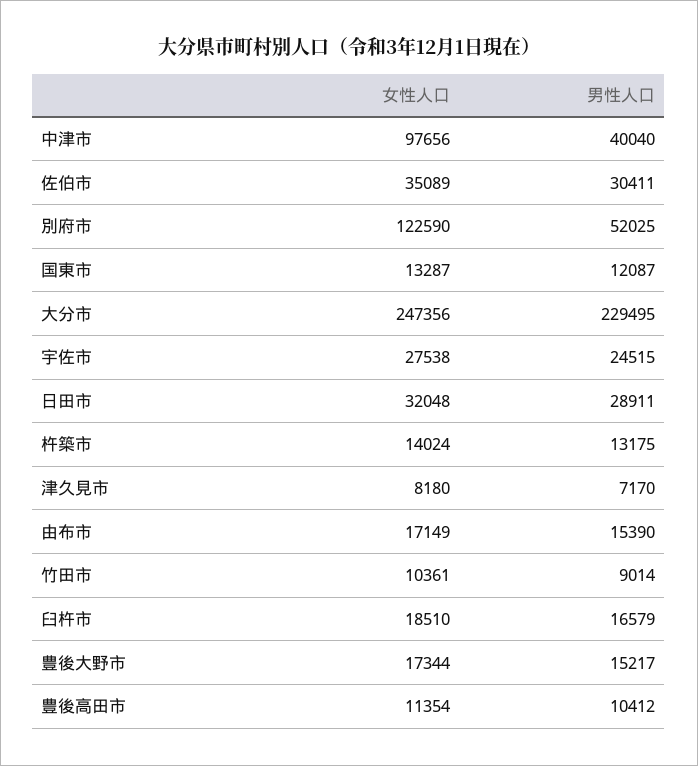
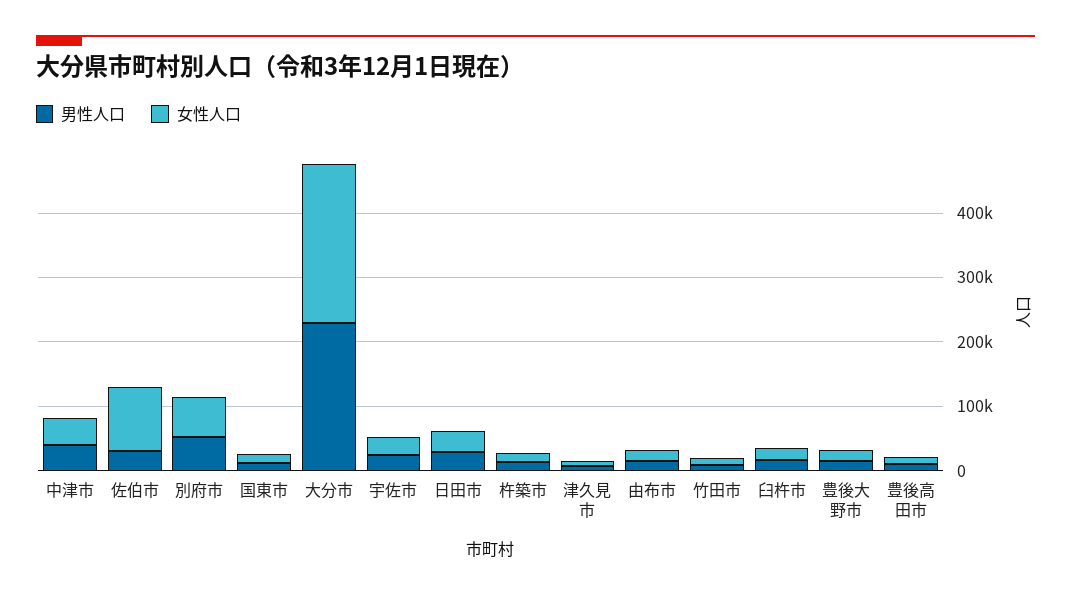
女性人口, 中津市: 97656 -> 40000
女性人口, 佐伯市: 35089 -> 100000
女性人口, 別府市: 122590 -> 60000

